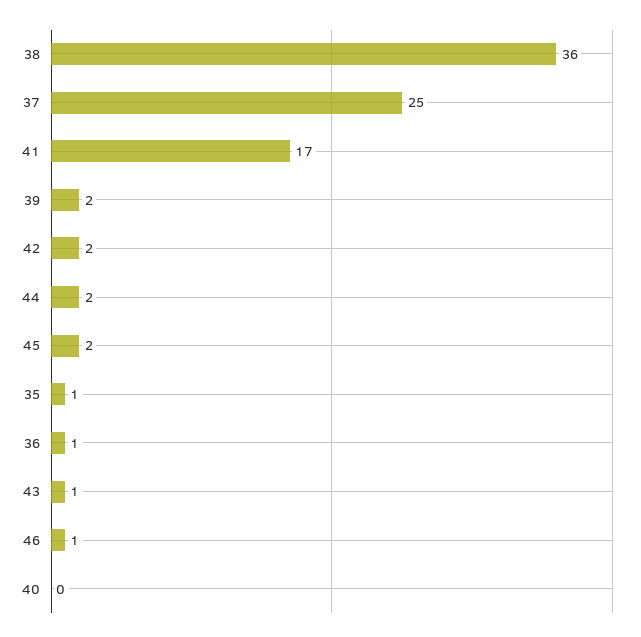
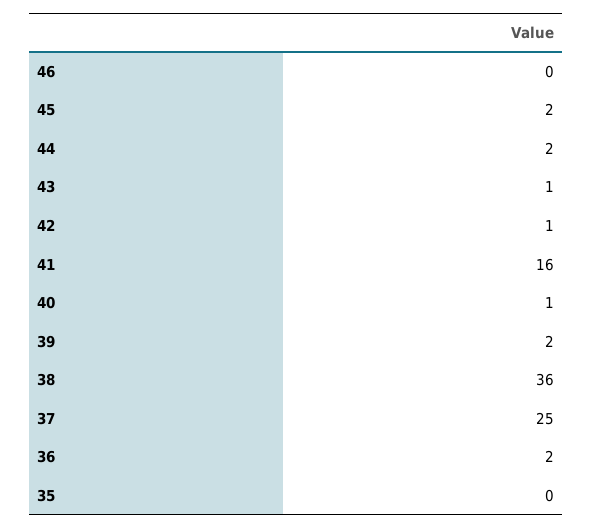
41: 17 -> 16
42: 2 -> 1
35: 1 -> 0
36: 1 -> 2
46: 1 -> 0
40: 0 -> 1

